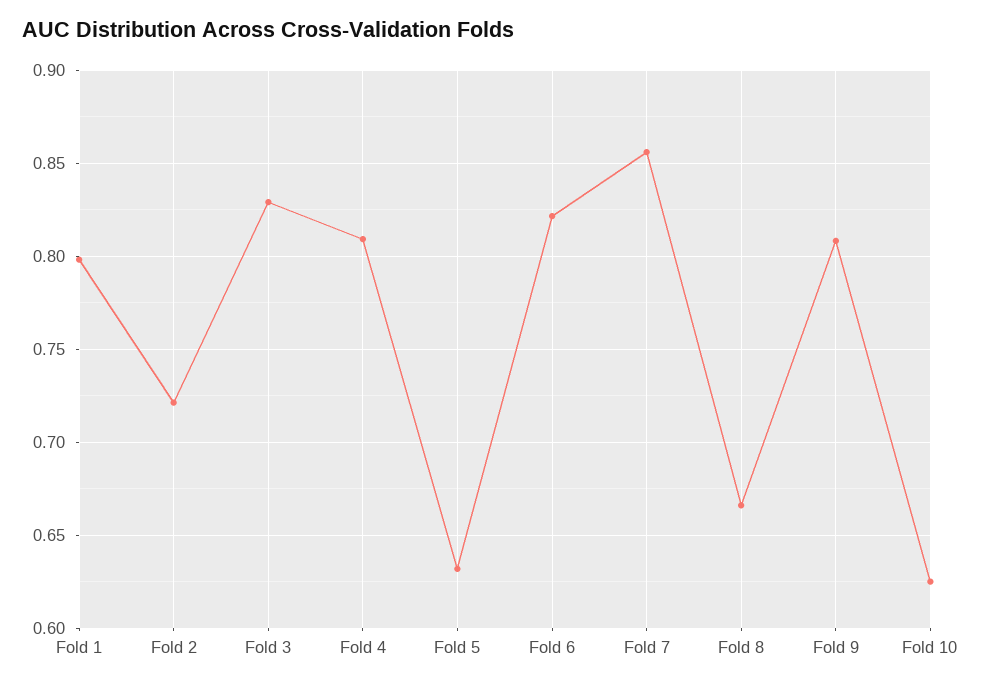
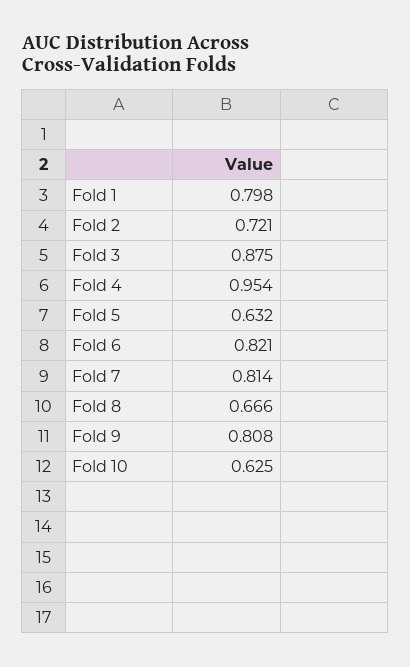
Fold 3: 0.83 -> 0.875
Fold 4: 0.81 -> 0.954
Fold 7: 0.855 -> 0.814

